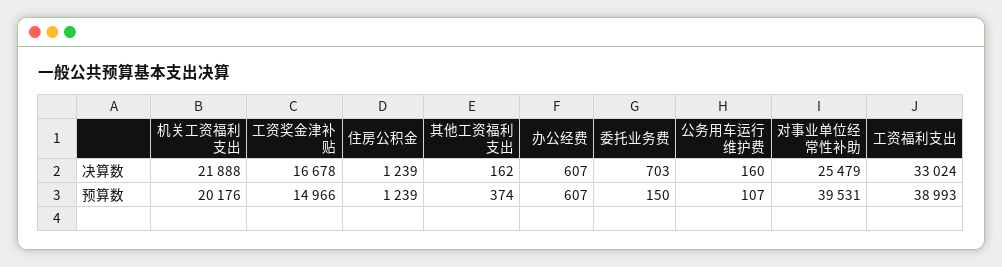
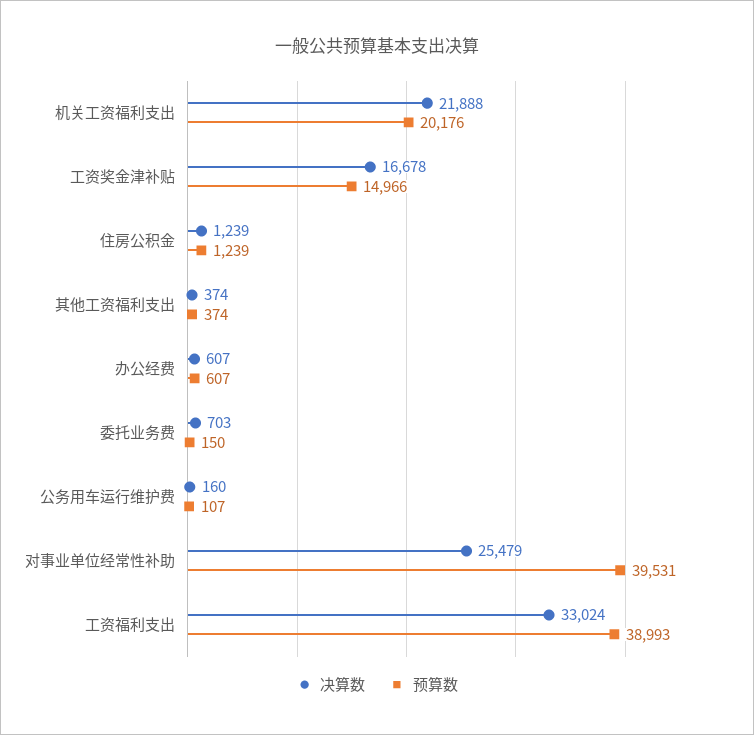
决算数, 其他工资福利支出: 162 -> 374

